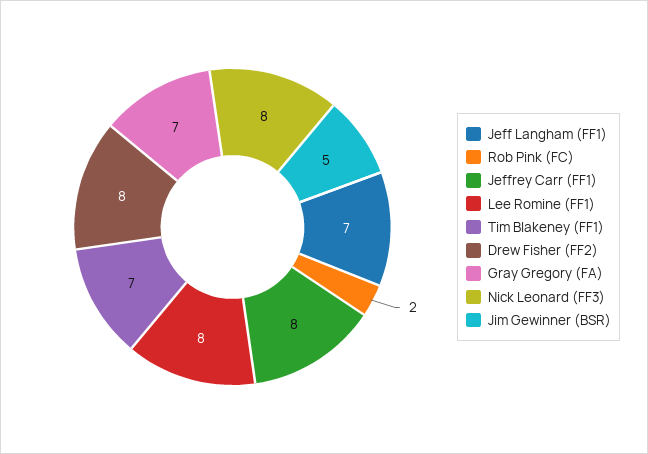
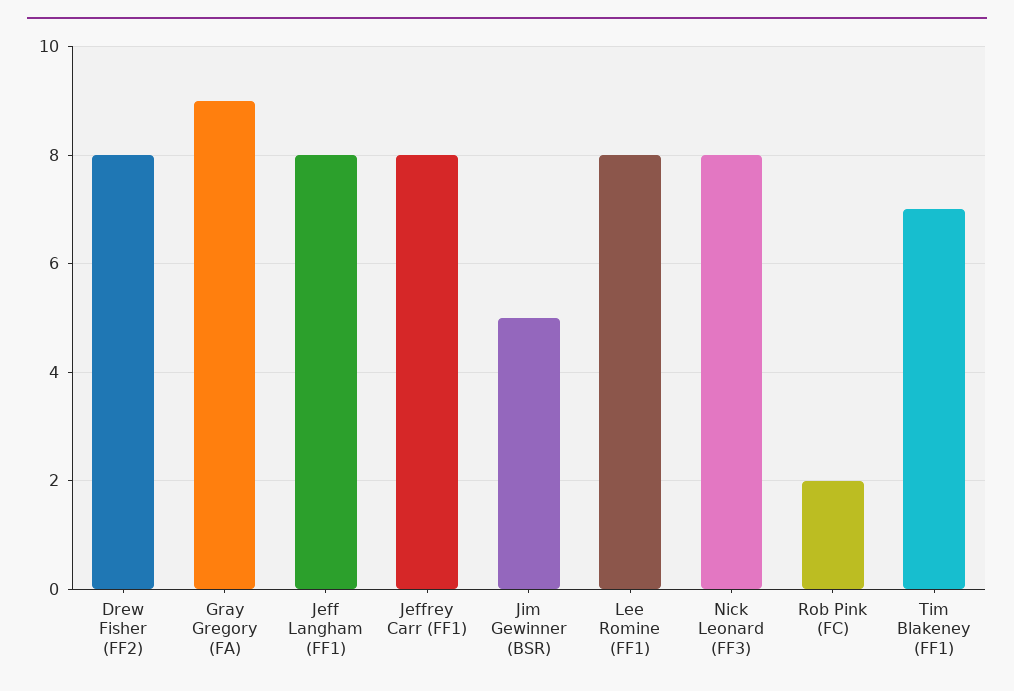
Jeff Langham (FF1): 7 -> 8
Gray Gregory (FA): 7 -> 9

